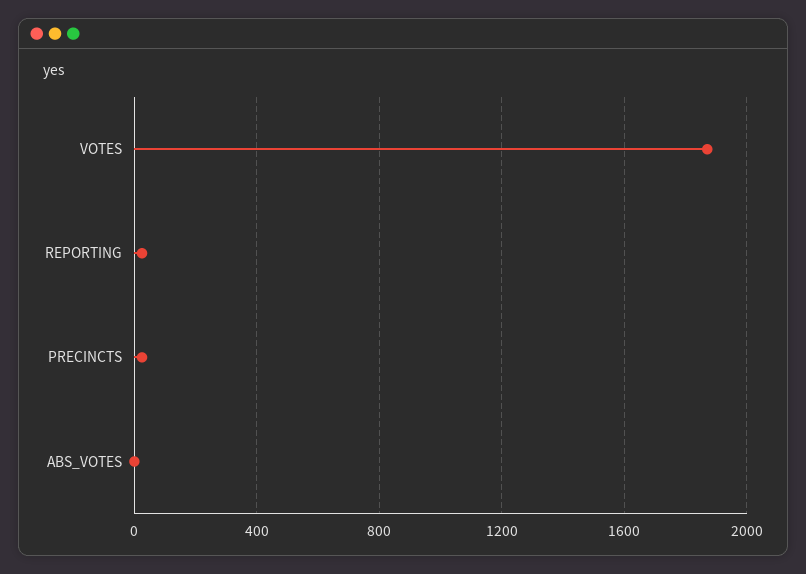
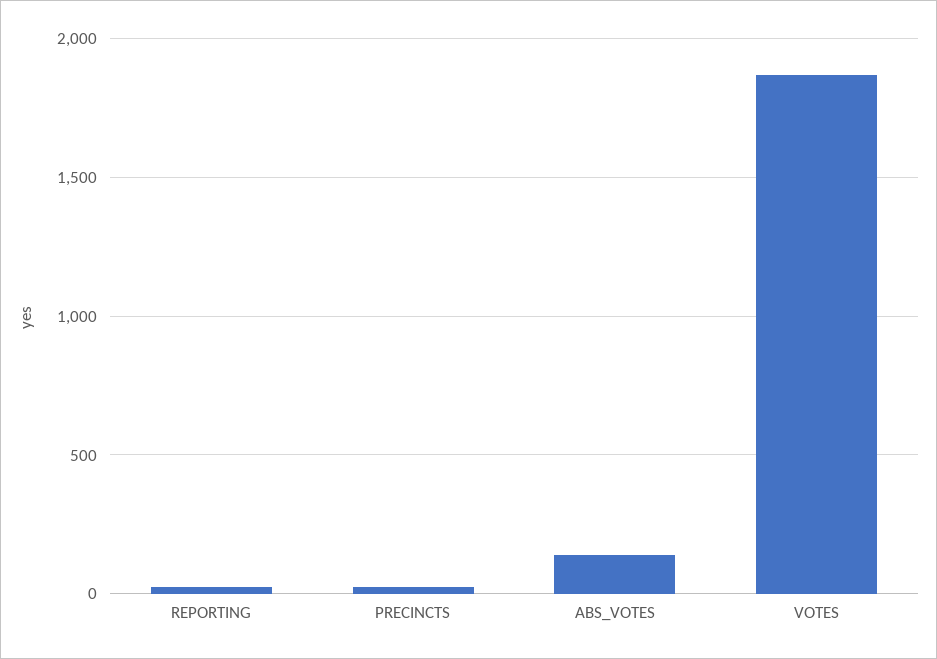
ABS_VOTES: 0 -> 150

